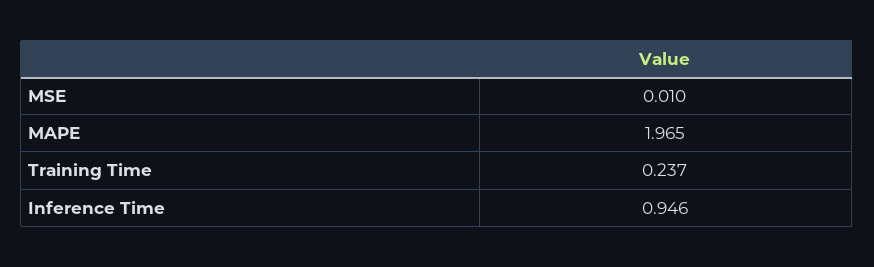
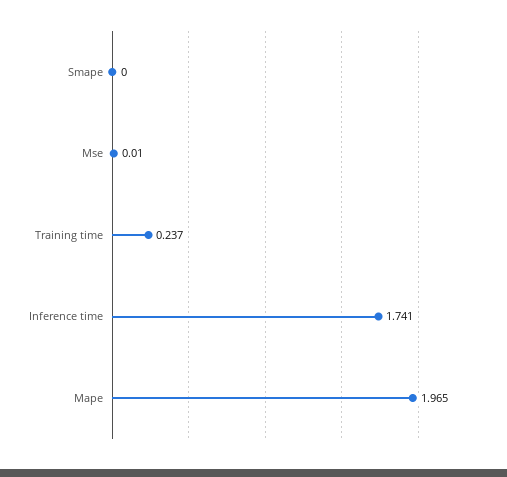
Inference Time: 0.946 -> 1.741
Smape: none -> 0

